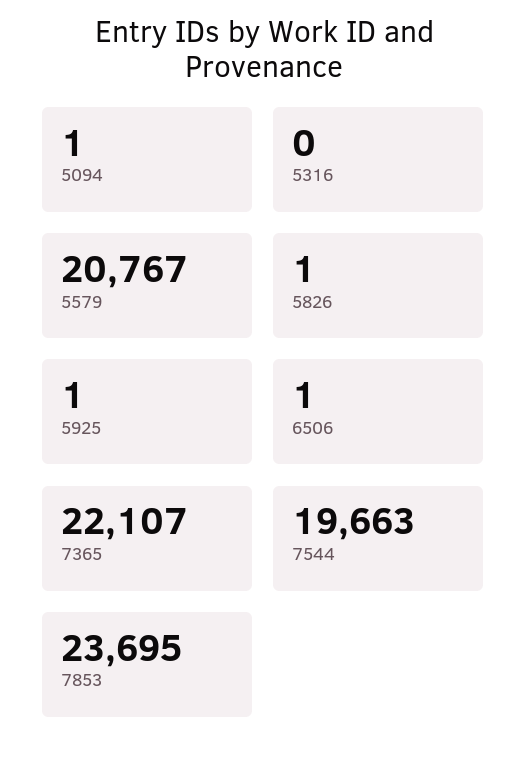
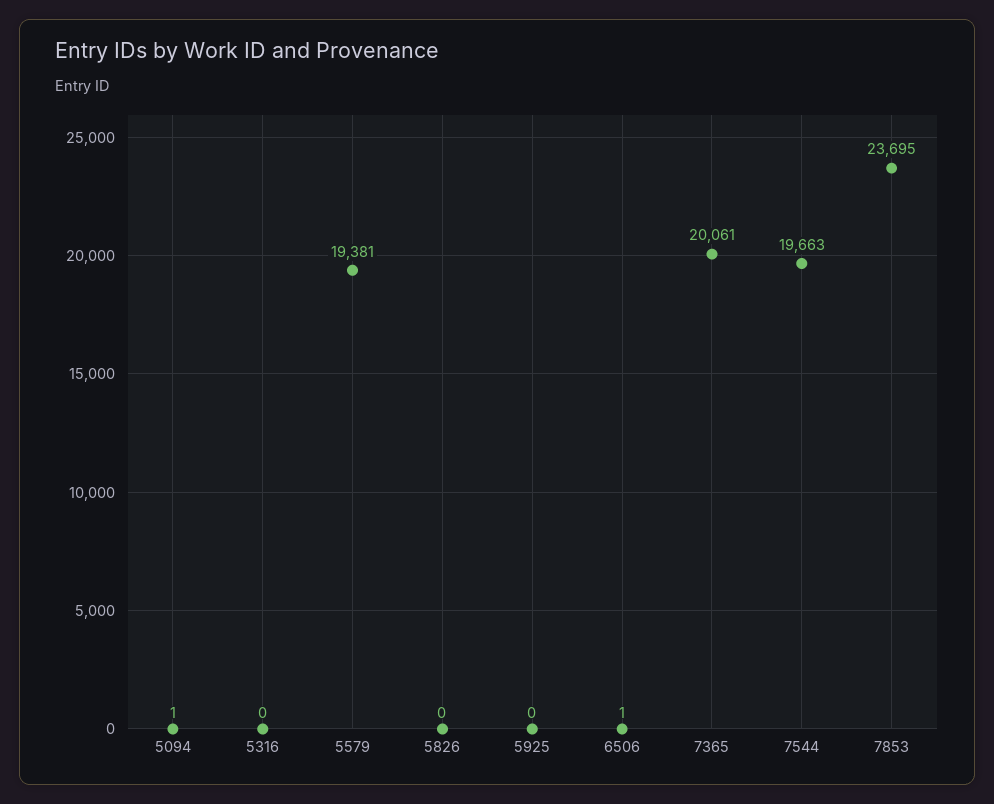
5579: 20767 -> 19381
5826: 1 -> 0
5925: 1 -> 0
7365: 22107 -> 20061

